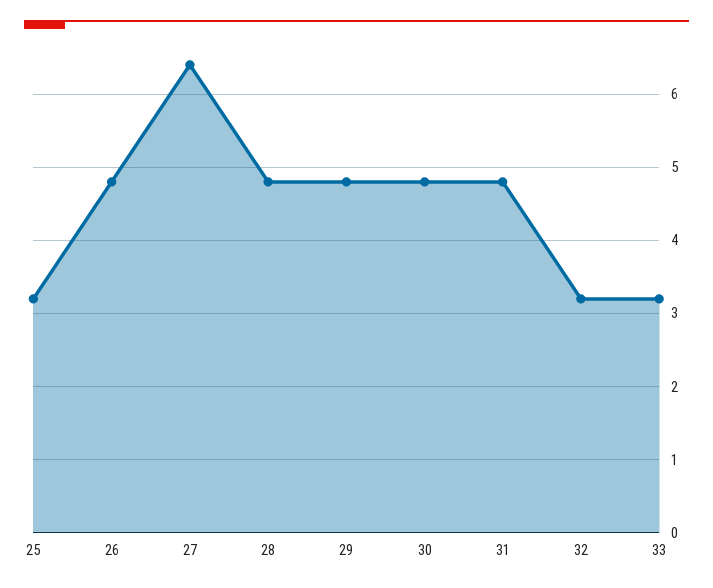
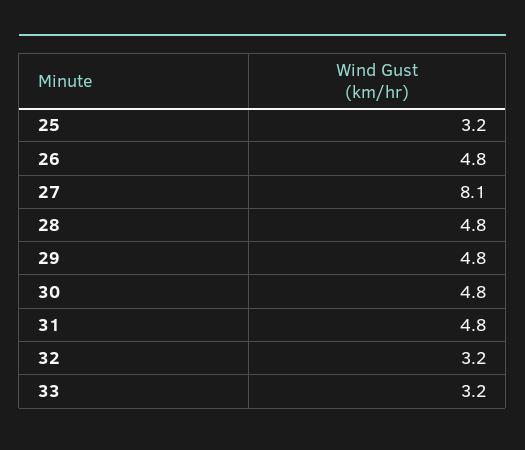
27: 6.4 -> 8.1

